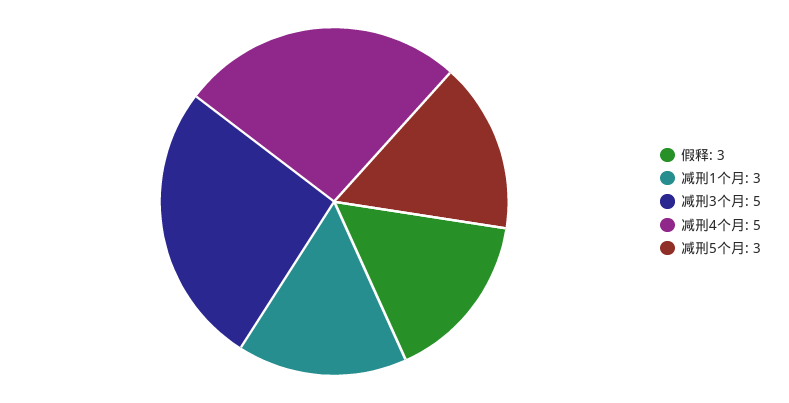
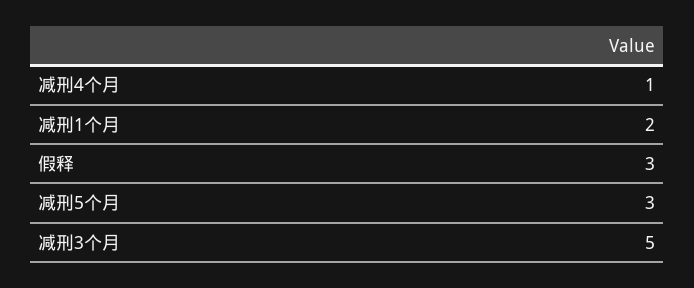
减刑1个月: 3 -> 2
减刑4个月: 5 -> 1

